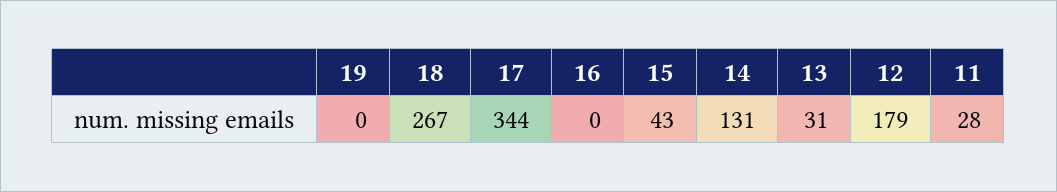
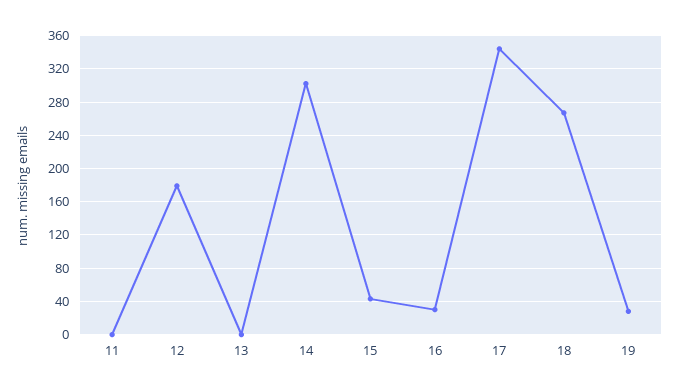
19: 0 -> 30
16: 0 -> 30
14: 131 -> 300
13: 31 -> 0
11: 28 -> 0

